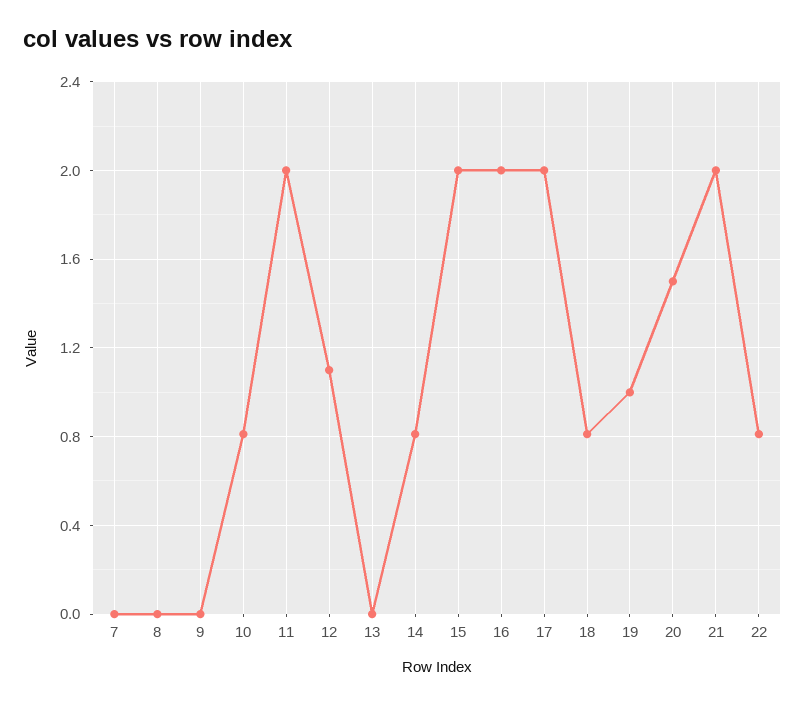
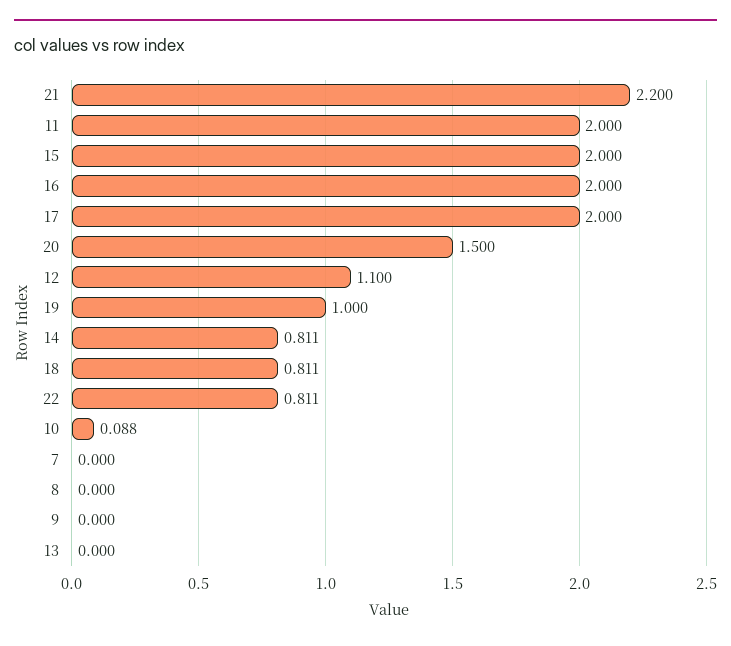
10: 0.8 -> 0.088
21: 2 -> 2.2

